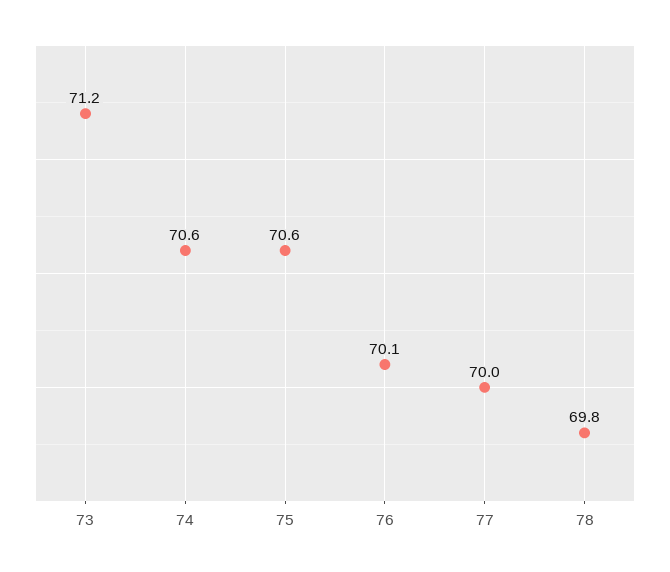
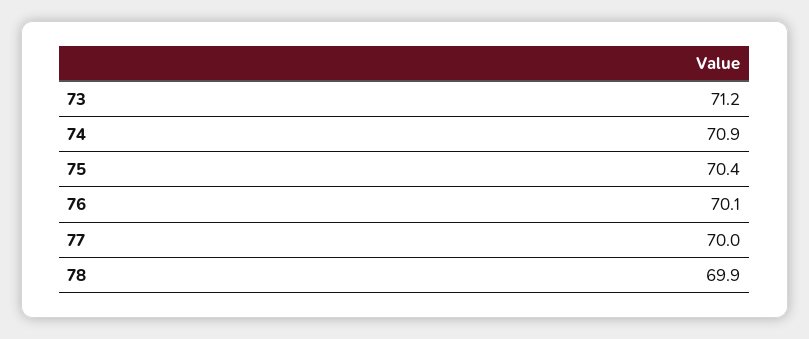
74: 70.6 -> 70.9
75: 70.6 -> 70.4
78: 69.8 -> 69.9

